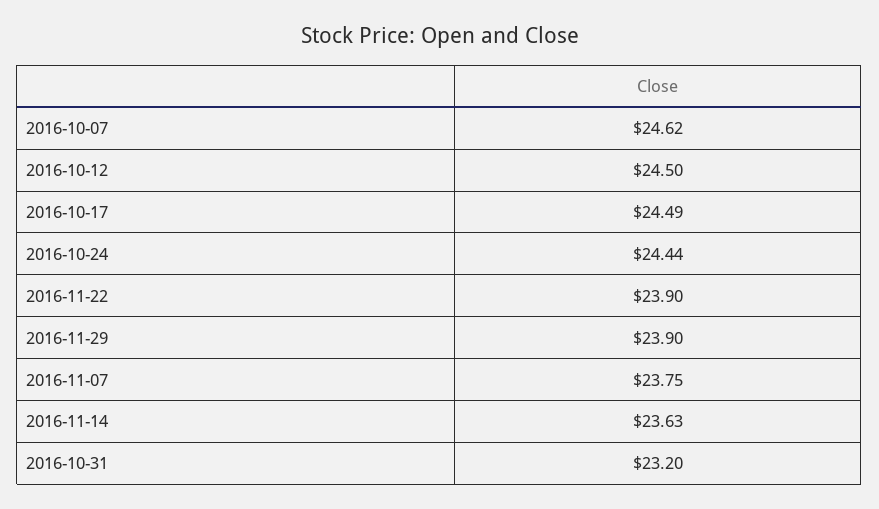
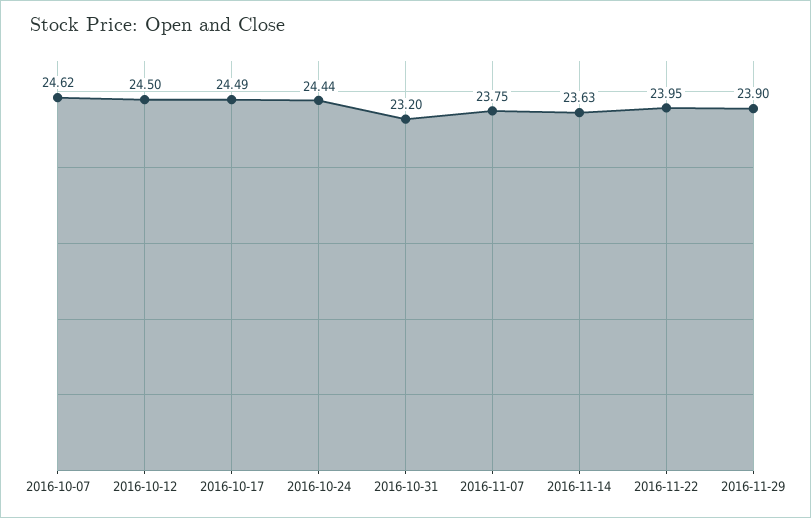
2016-11-22: 23.9 -> 23.95

